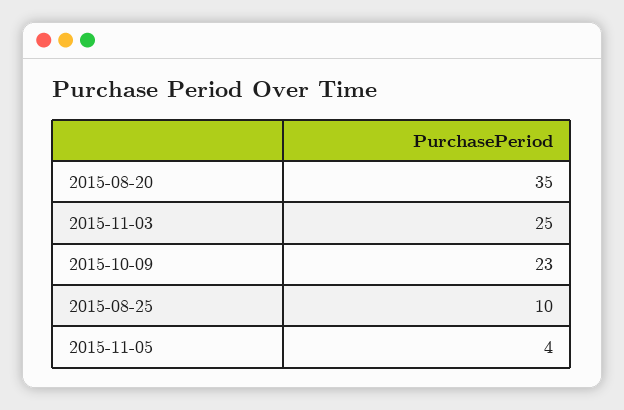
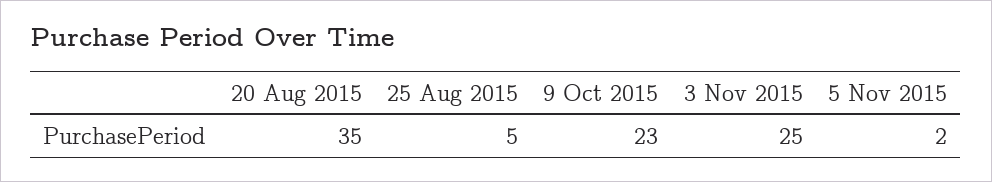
2015-08-25: 10 -> 5
2015-11-05: 4 -> 2

